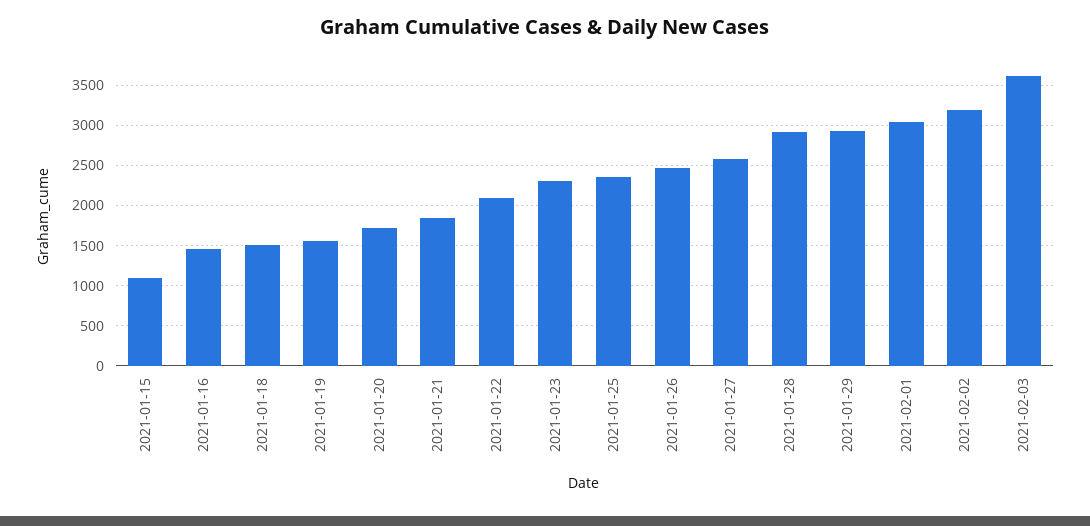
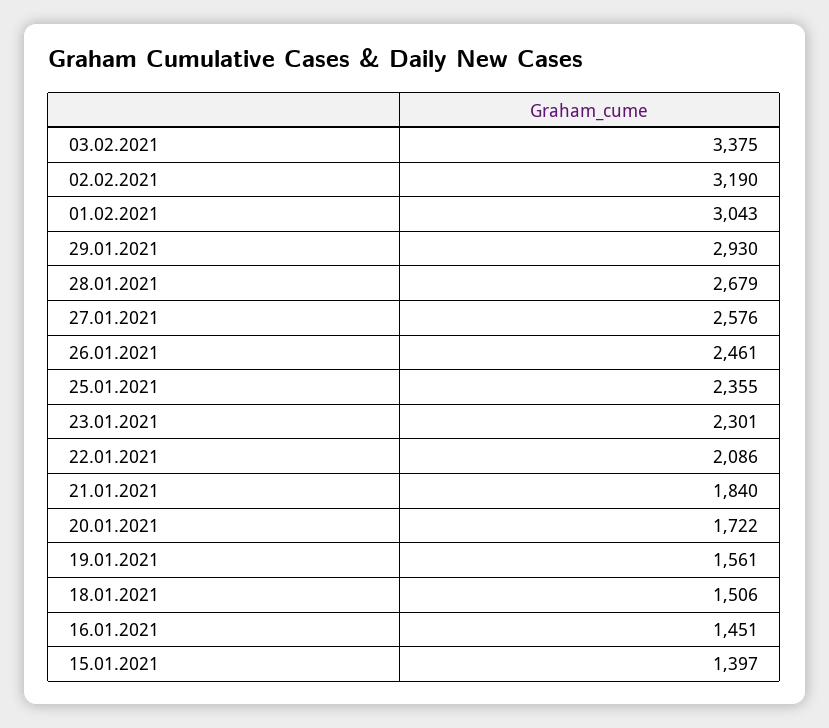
2021-01-15: 1100 -> 1397
2021-01-28: 2900 -> 2679
2021-02-03: 3600 -> 3375

